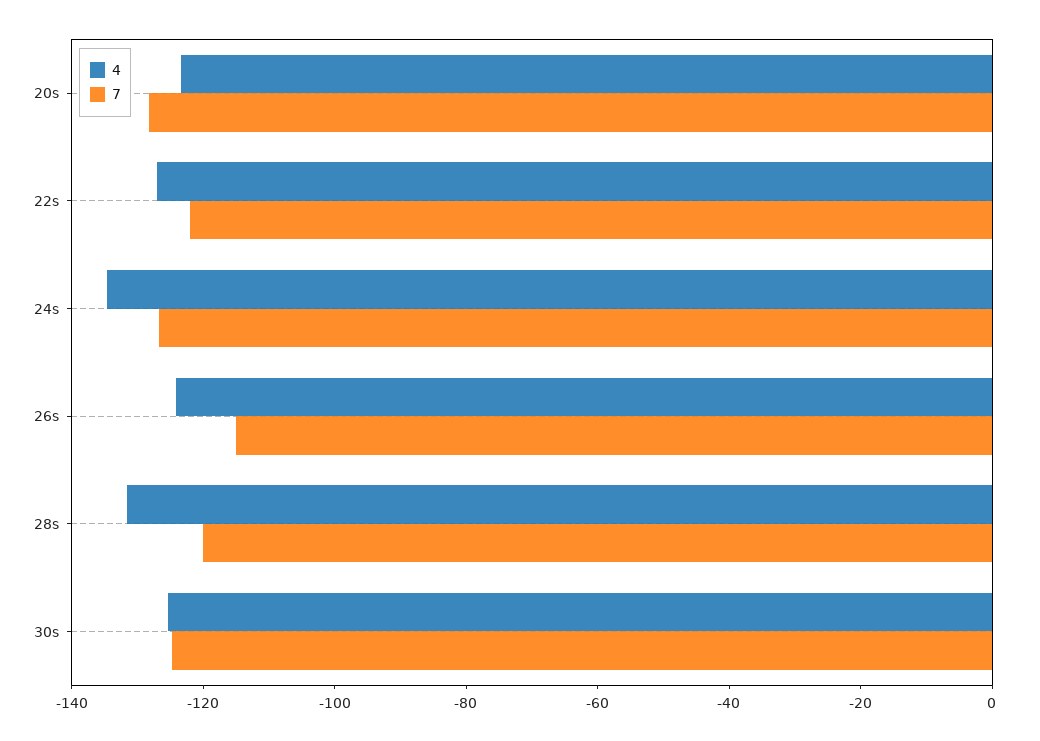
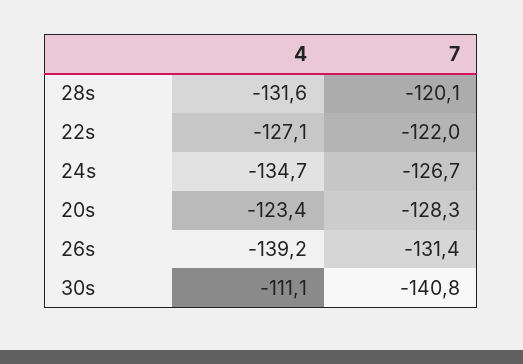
4, 26s: -125 -> -139.2
7, 26s: -115 -> -131.4
4, 30s: -125 -> -111.1
7, 30s: -125 -> -140.8

